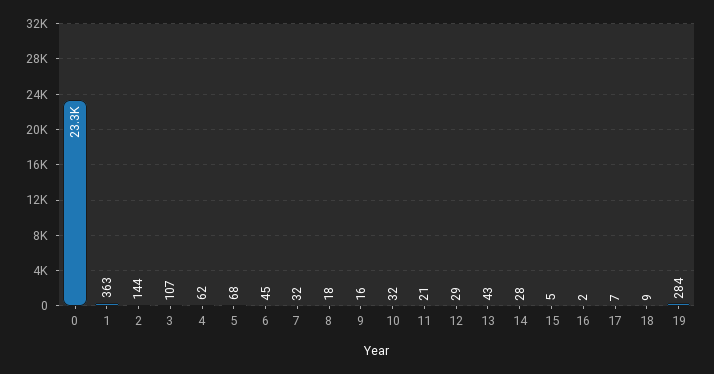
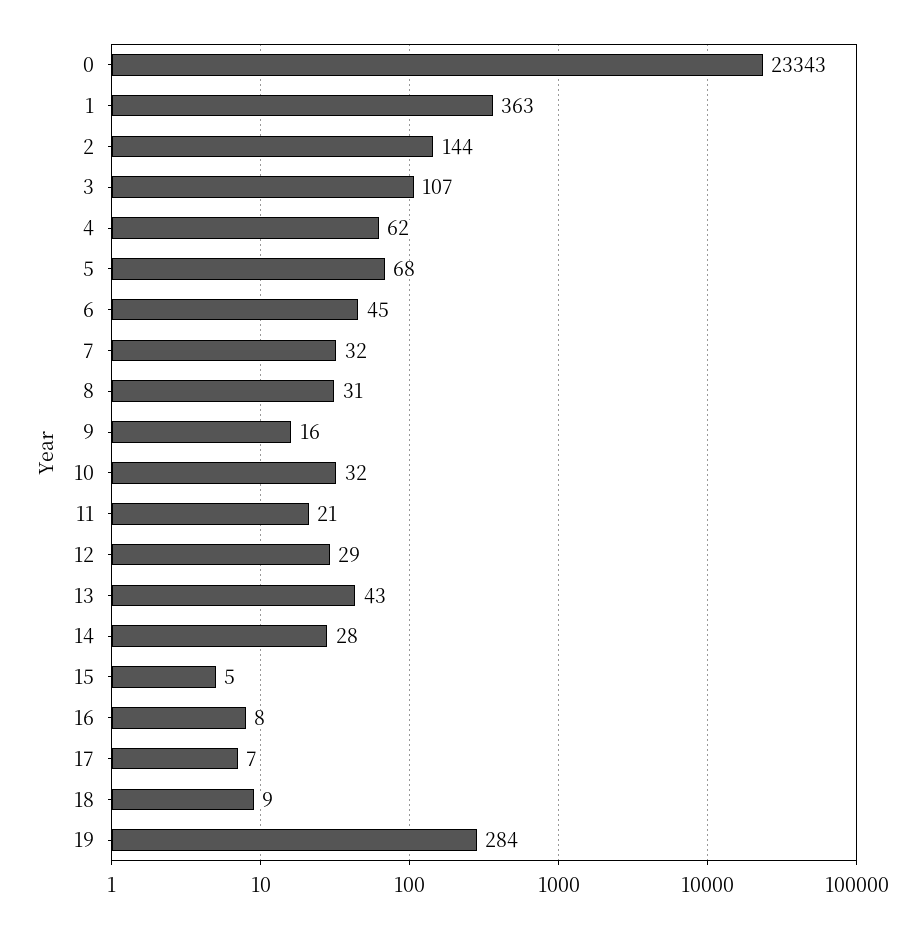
8: 18 -> 31
16: 2 -> 8

